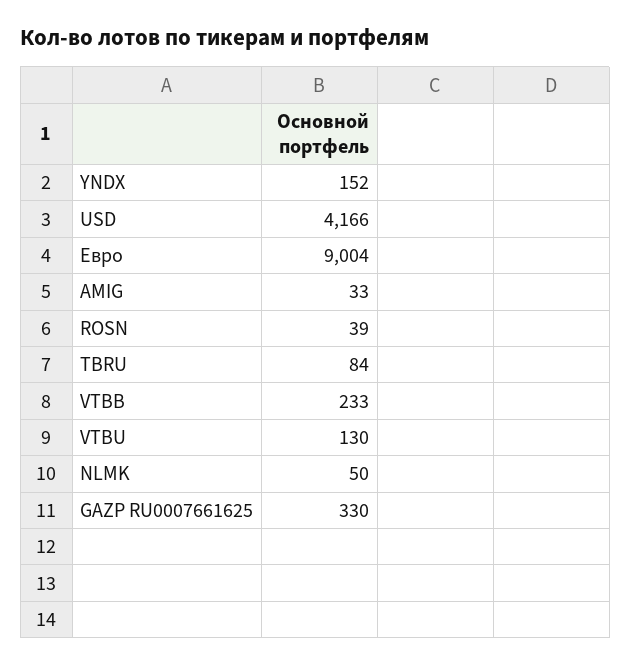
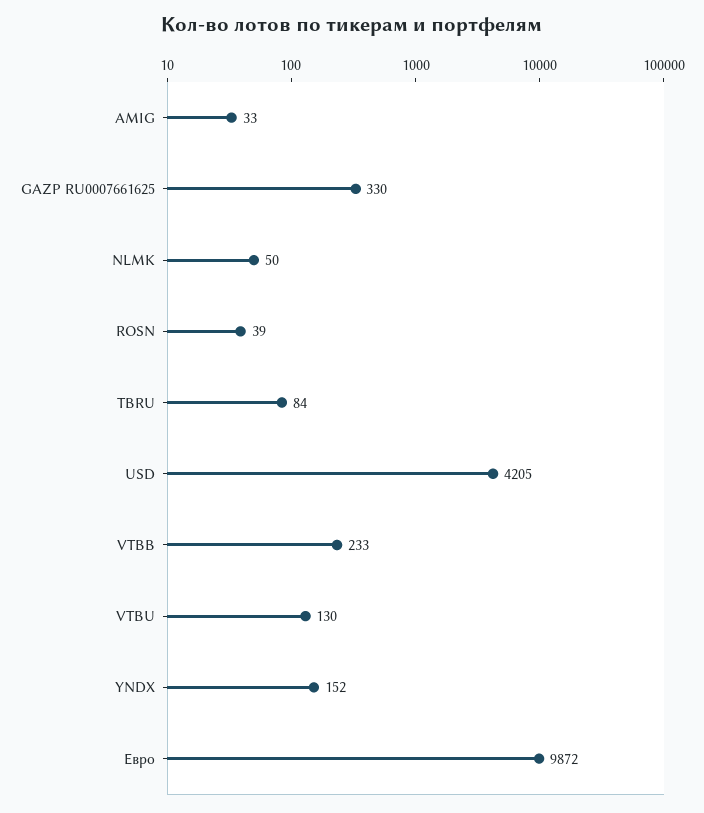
USD: 4166 -> 4205
Евро: 9004 -> 9872

